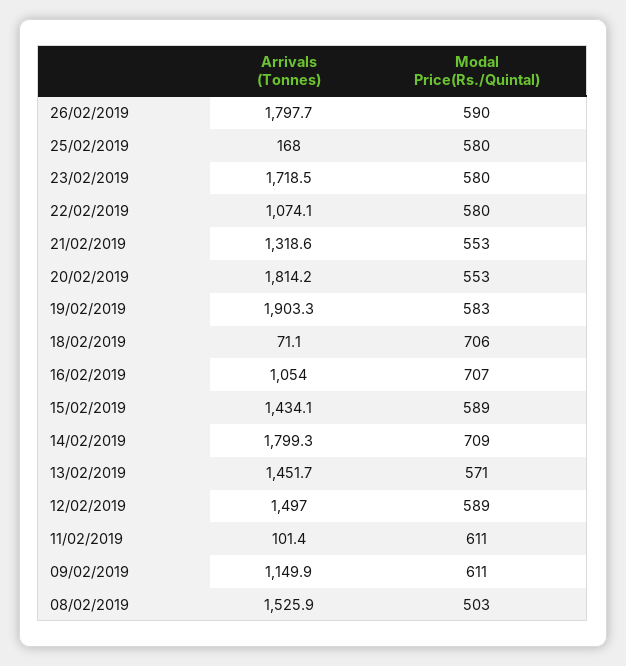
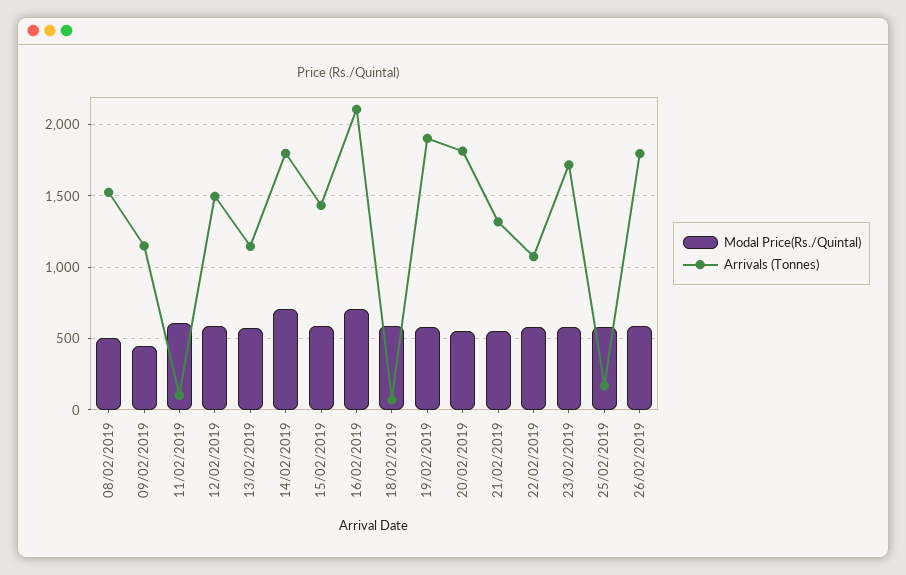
Modal Price(Rs./Quintal), 18/02/2019: 706 -> 600
Arrivals (Tonnes), 16/02/2019: 1054 -> 2100
Arrivals (Tonnes), 13/02/2019: 1451.7 -> 1150
Modal Price(Rs./Quintal), 09/02/2019: 611 -> 450

